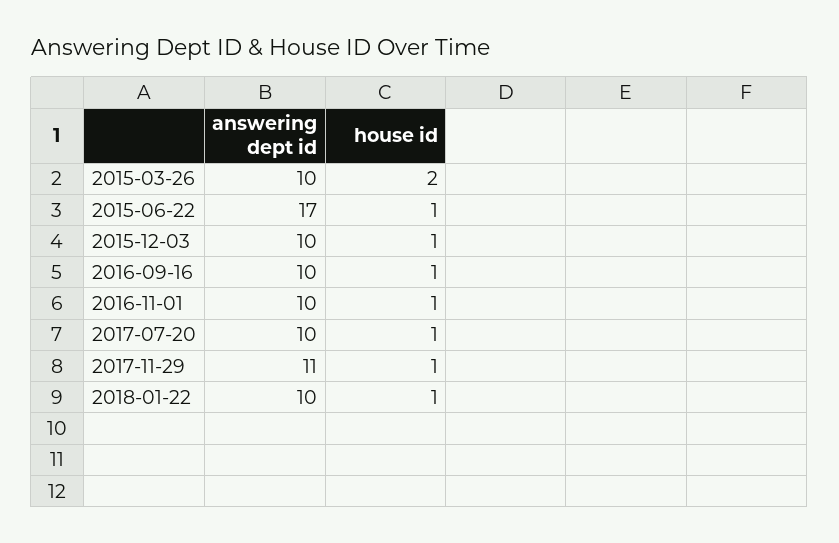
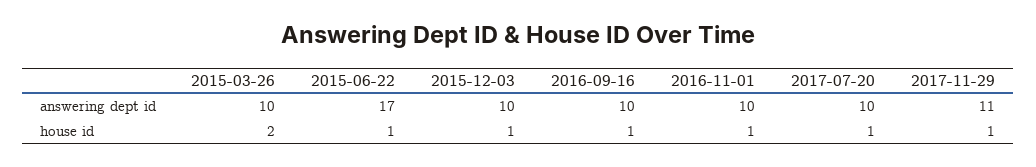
answering dept id, 2018-01-22: 10 -> none
house id, 2018-01-22: 1 -> none

